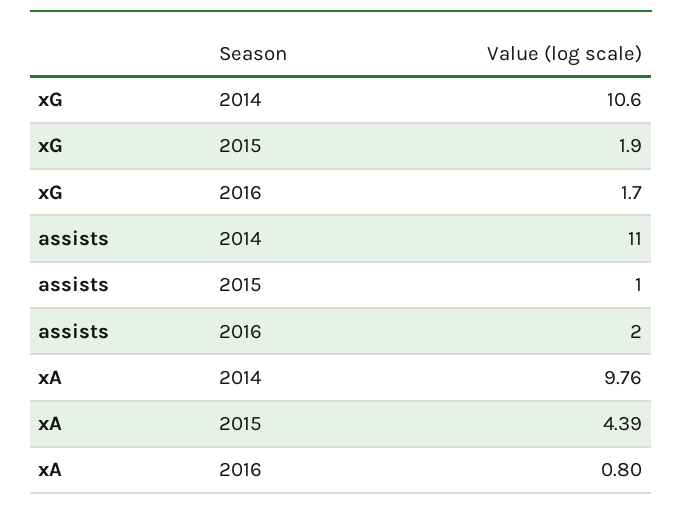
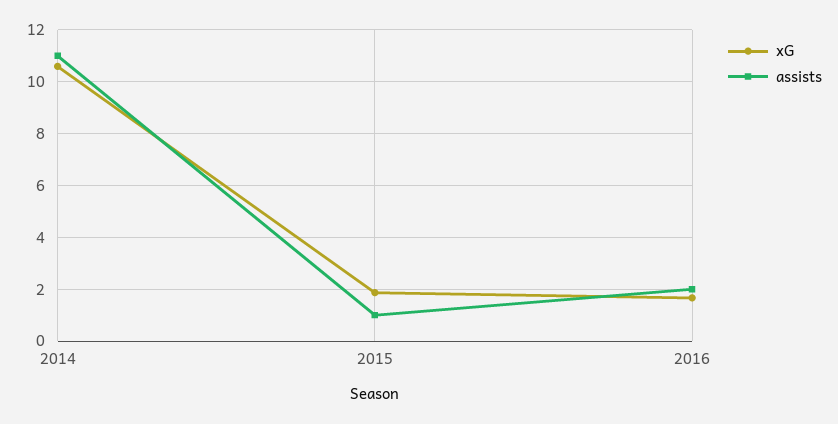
xA, 2014: 9.76 -> none
xA, 2015: 4.39 -> none
xA, 2016: 0.8 -> none

